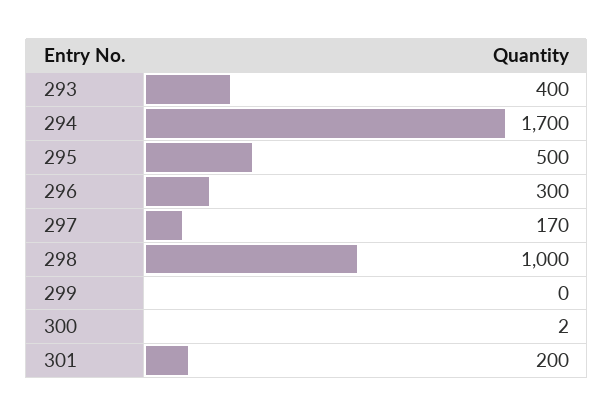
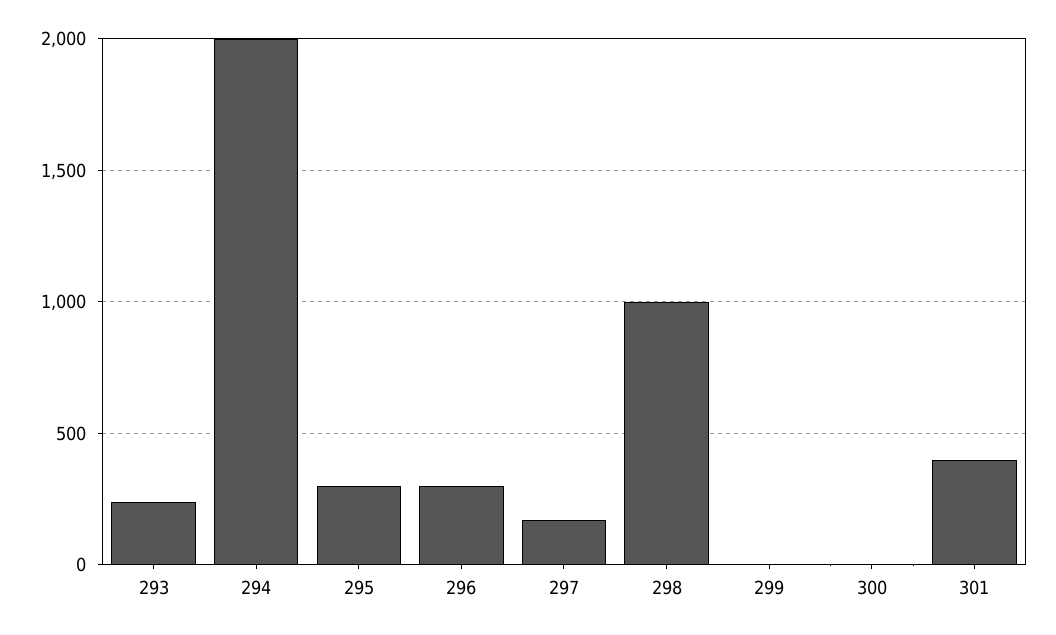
293: 400 -> 250
294: 1700 -> 2000
295: 500 -> 300
301: 200 -> 400

